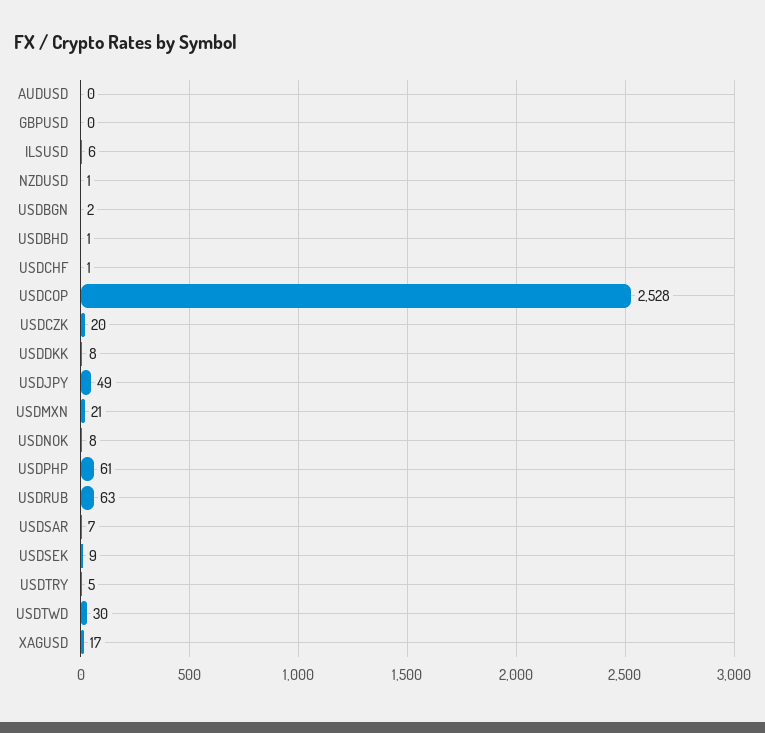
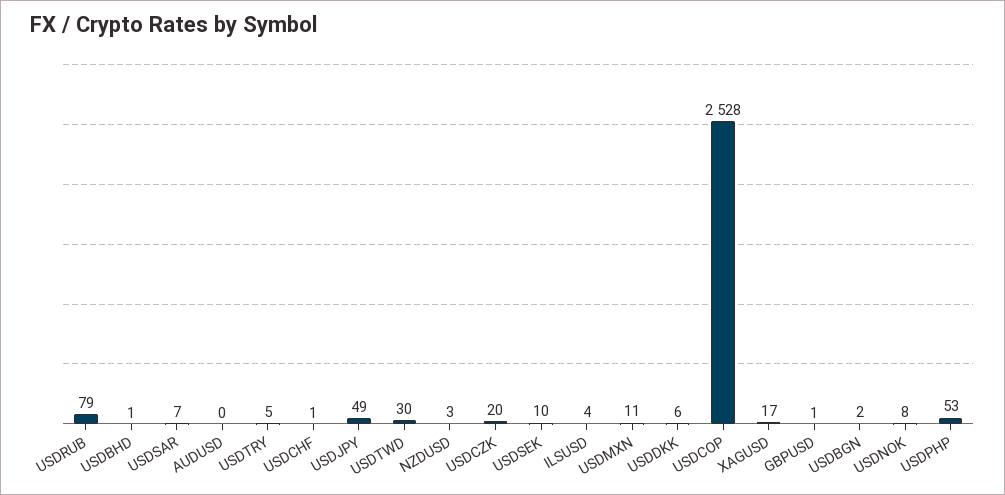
GBPUSD: 0 -> 1
ILSUSD: 6 -> 4
NZDUSD: 1 -> 3
USDDKK: 8 -> 6
USDMXN: 21 -> 11
USDPHP: 61 -> 53
USDRUB: 63 -> 79
USDSEK: 9 -> 10

